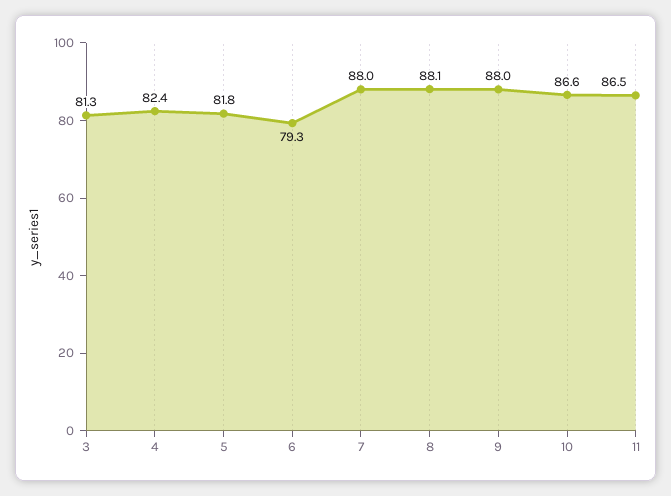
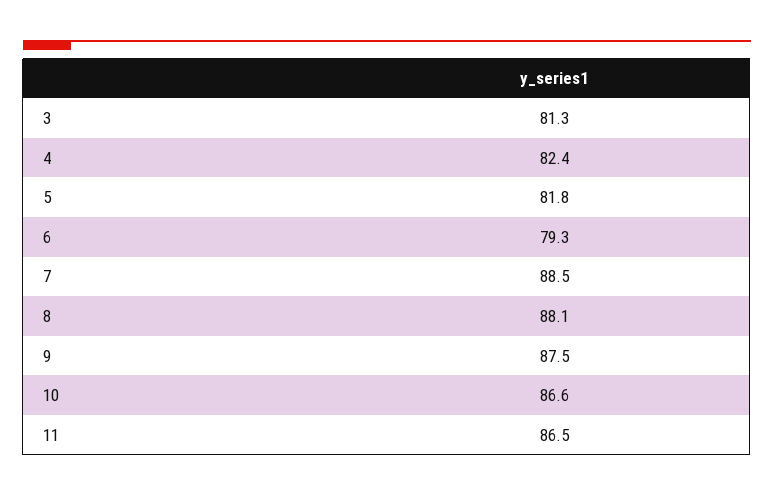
7: 88 -> 88.5
9: 88 -> 87.5

